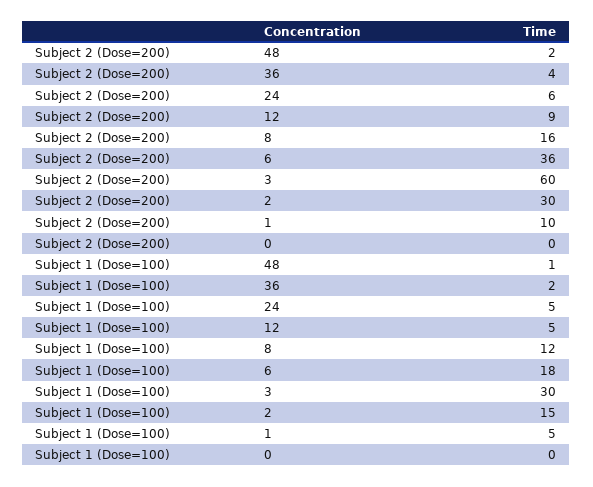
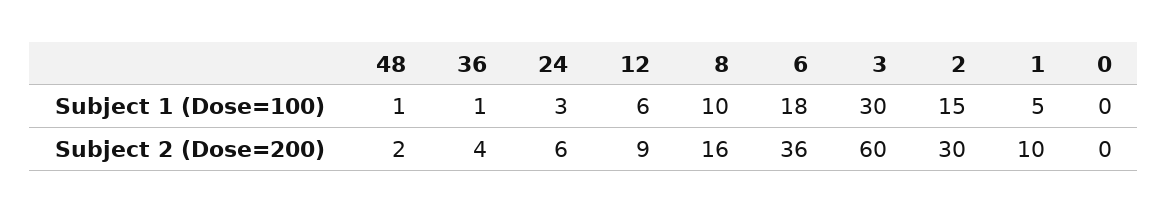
Subject 1 (Dose=100), 36: 2 -> 1
Subject 1 (Dose=100), 24: 5 -> 3
Subject 1 (Dose=100), 12: 5 -> 6
Subject 1 (Dose=100), 8: 12 -> 10

